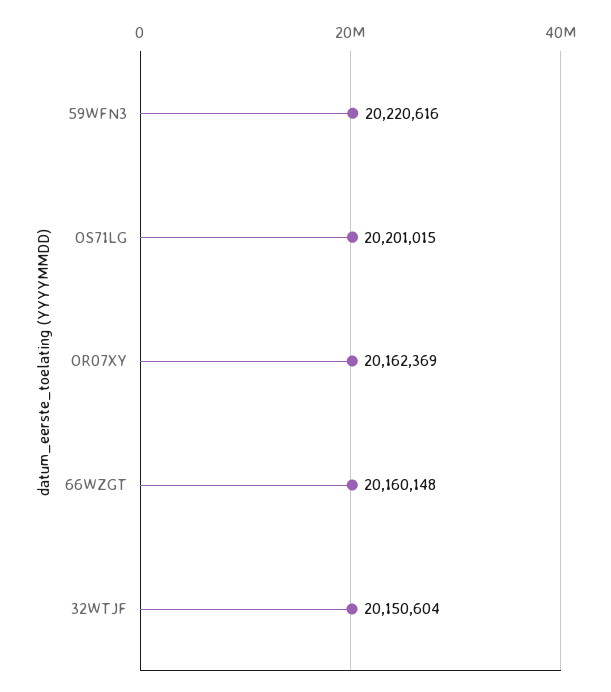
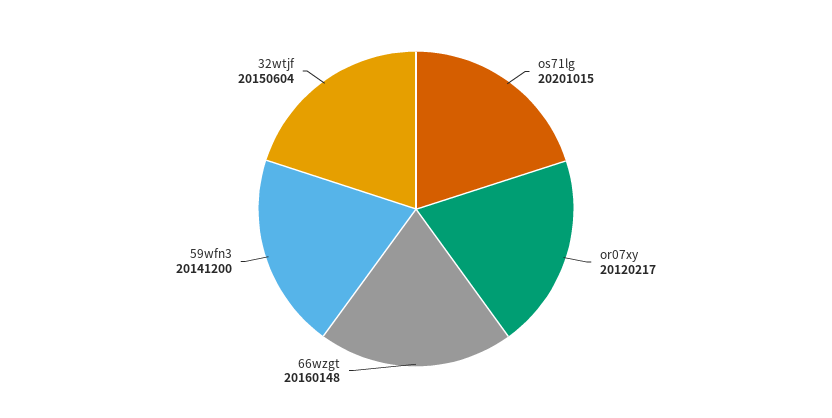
59WFN3: 20220616 -> 20141200
OR07XY: 20162369 -> 20120217

